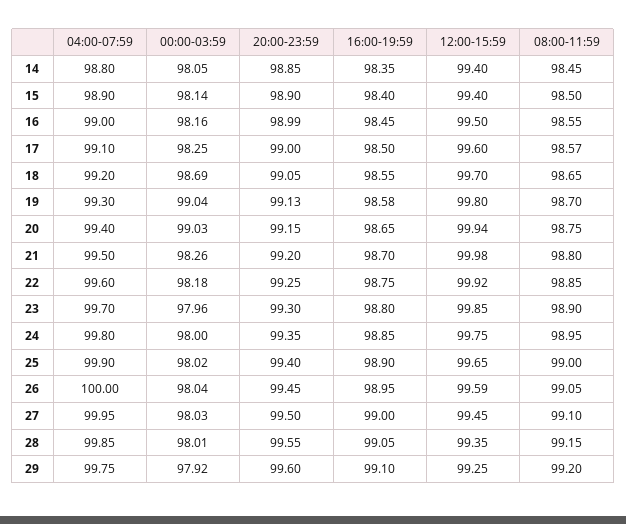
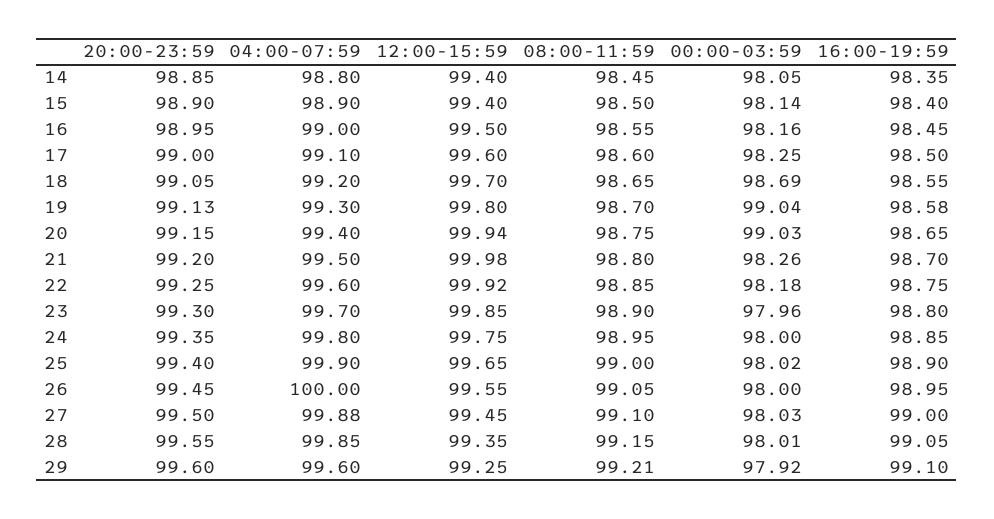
20:00-23:59, 16: 98.99 -> 98.95
08:00-11:59, 17: 98.57 -> 98.6
00:00-03:59, 26: 98.04 -> 98
12:00-15:59, 26: 99.59 -> 99.55
04:00-07:59, 27: 99.95 -> 99.88
04:00-07:59, 29: 99.75 -> 99.6
08:00-11:59, 29: 99.2 -> 99.21

